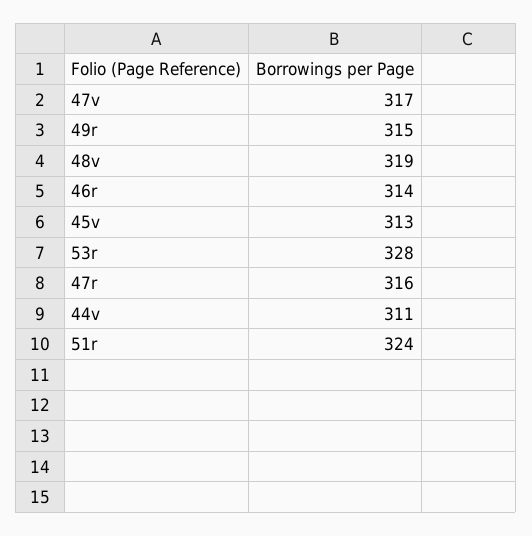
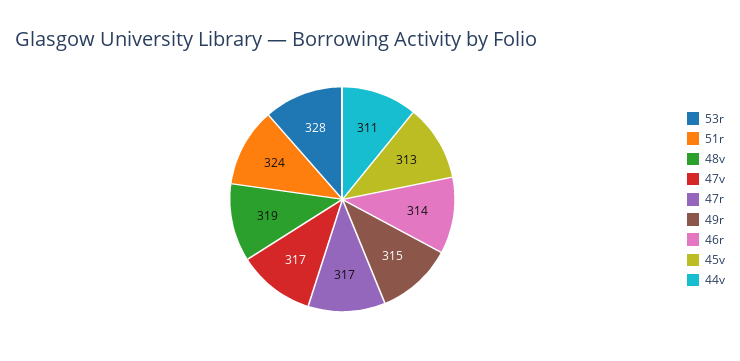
47r: 316 -> 317

